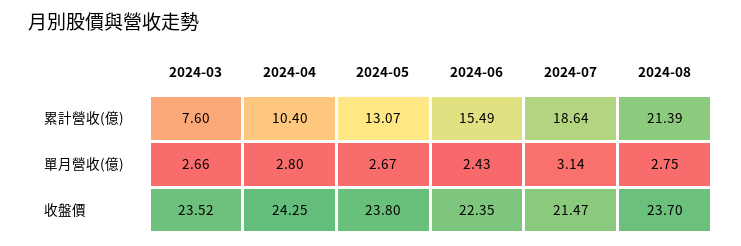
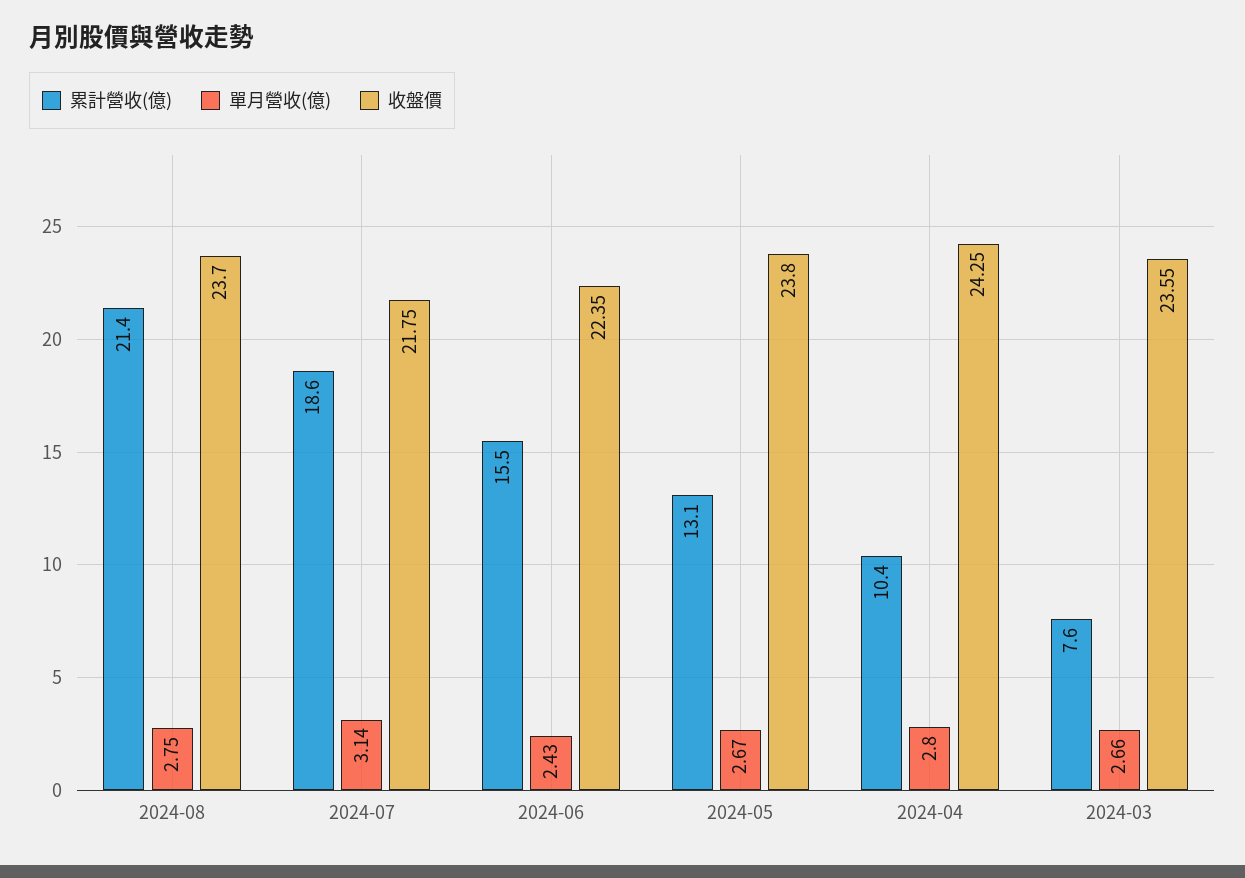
收盤價, 2024-03: 23.52 -> 23.55
收盤價, 2024-07: 21.47 -> 21.75

